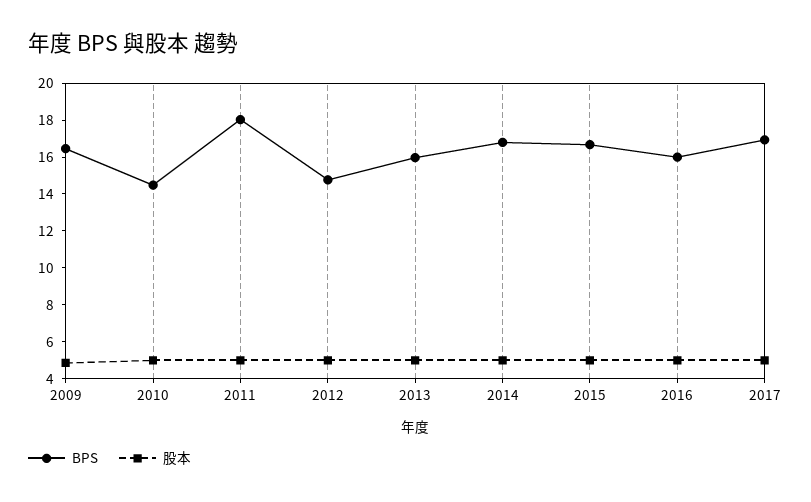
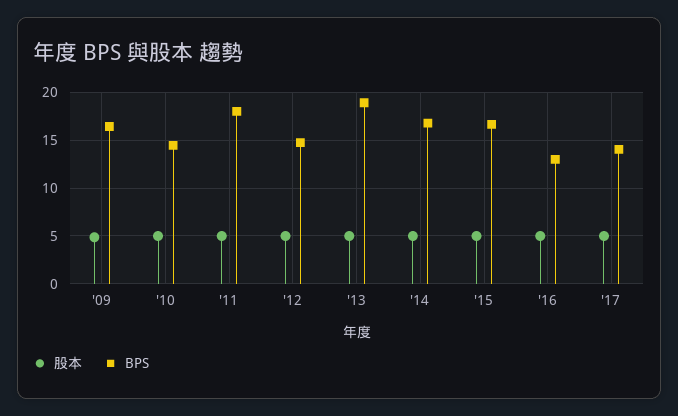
BPS, 2013: 16 -> 19
BPS, 2016: 16 -> 13
BPS, 2017: 17 -> 14

